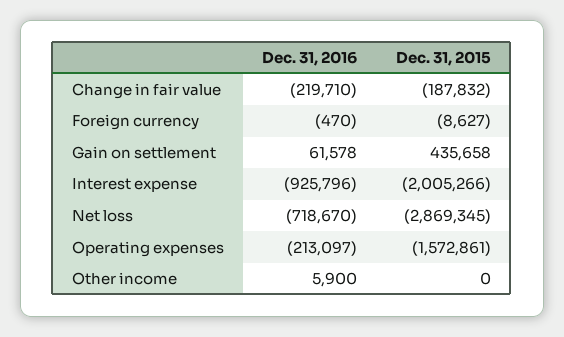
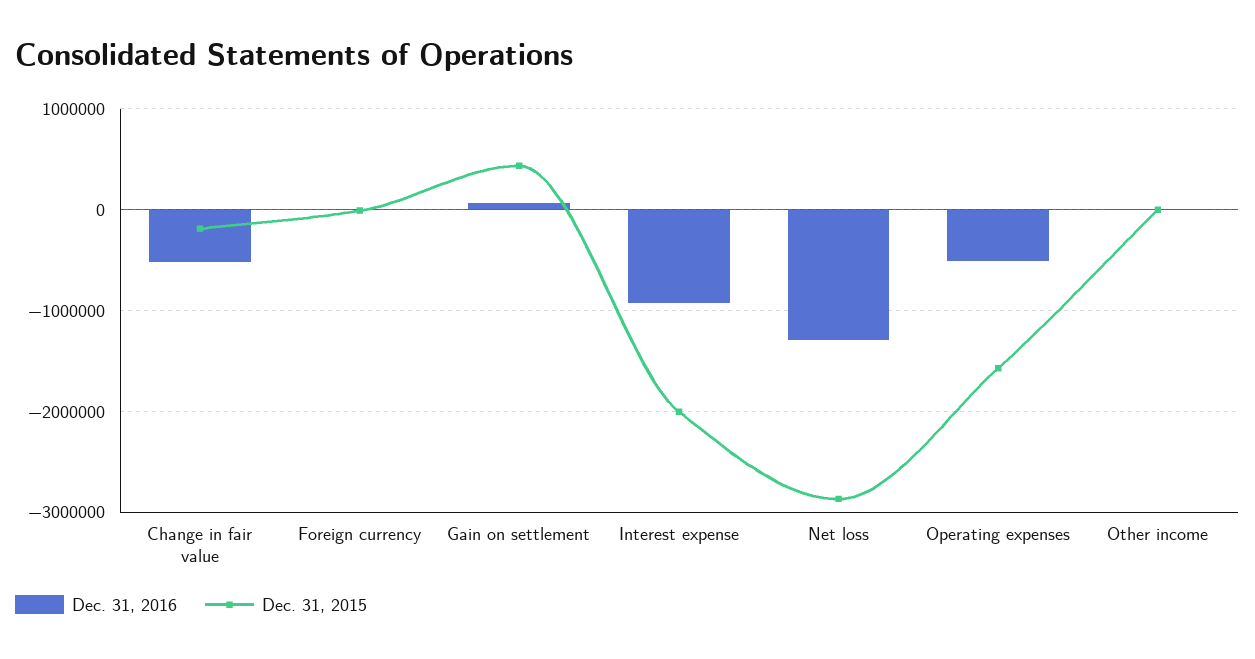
Dec. 31, 2016, Change in fair value: -219710 -> -500000
Dec. 31, 2016, Net loss: -718670 -> -1300000
Dec. 31, 2016, Operating expenses: -213097 -> -500000

